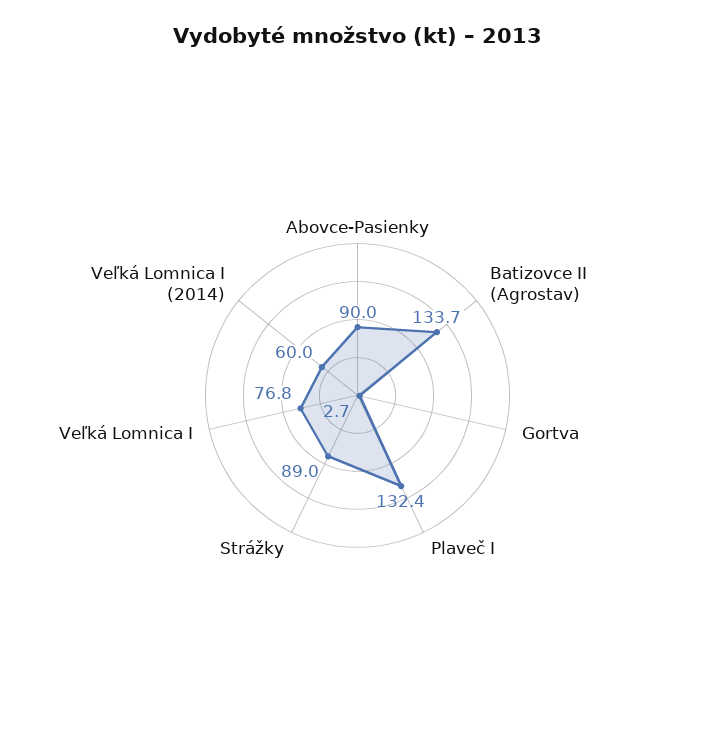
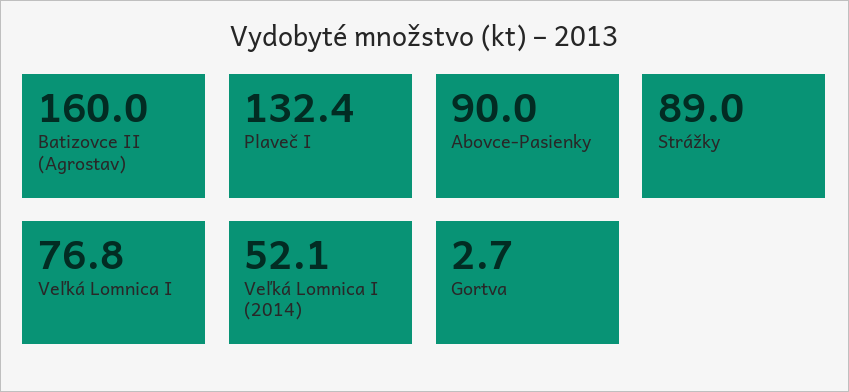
Batizovce II (Agrostav): 133.7 -> 160
Veľká Lomnica I (2014): 60 -> 52.1

